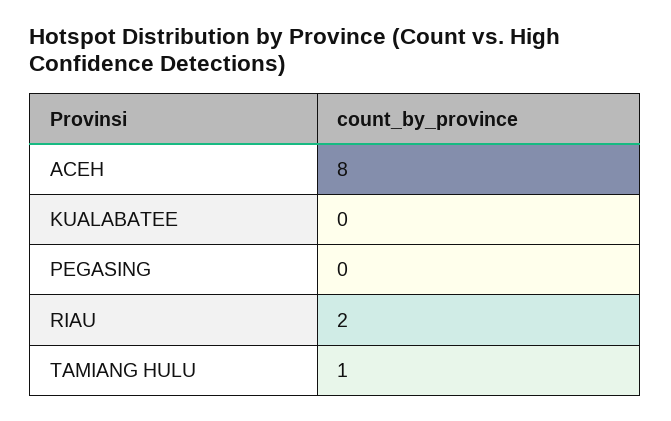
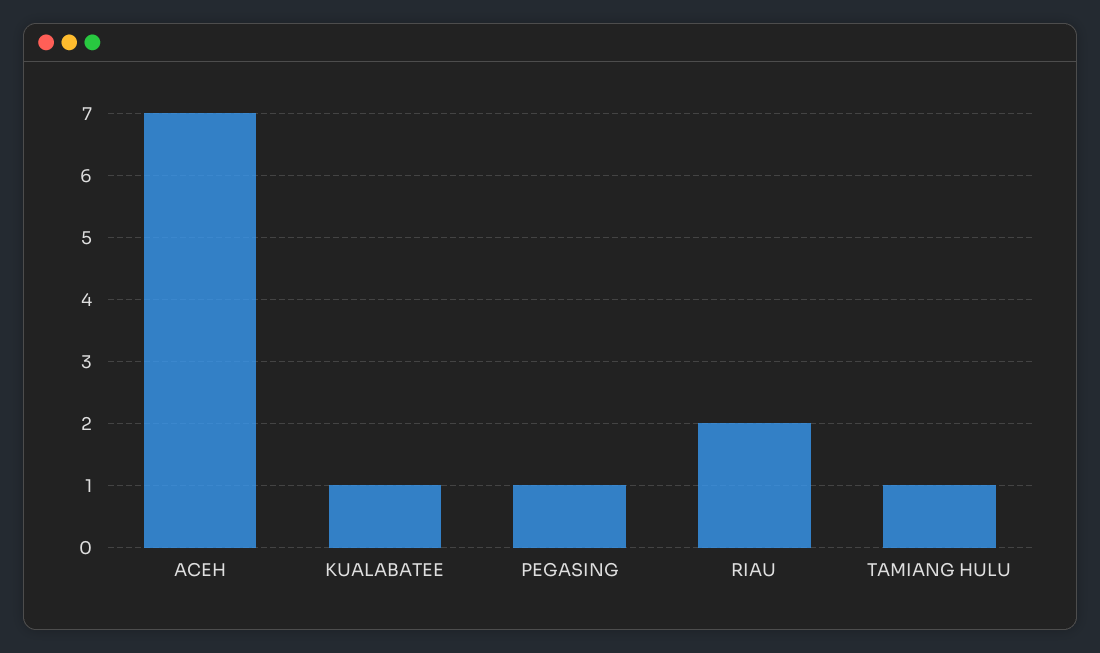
ACEH: 8 -> 7
KUALABATEE: 0 -> 1
PEGASING: 0 -> 1

